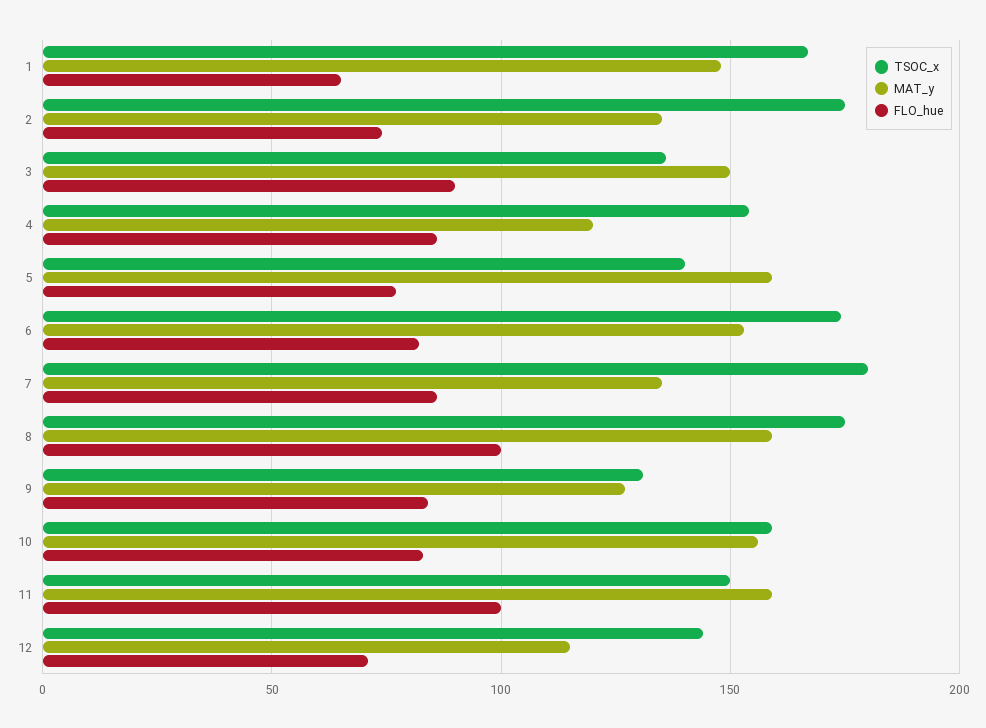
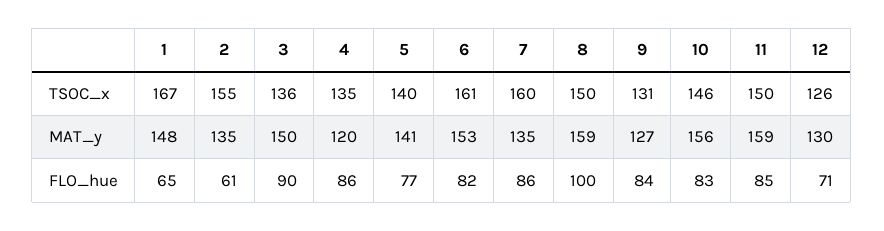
TSOC_x, 2: 175 -> 155
FLO_hue, 2: 75 -> 61
TSOC_x, 4: 155 -> 135
MAT_y, 5: 160 -> 141
TSOC_x, 6: 175 -> 161
TSOC_x, 7: 180 -> 160
TSOC_x, 8: 175 -> 150
TSOC_x, 10: 160 -> 146
FLO_hue, 11: 100 -> 85
TSOC_x, 12: 145 -> 126
MAT_y, 12: 115 -> 130

